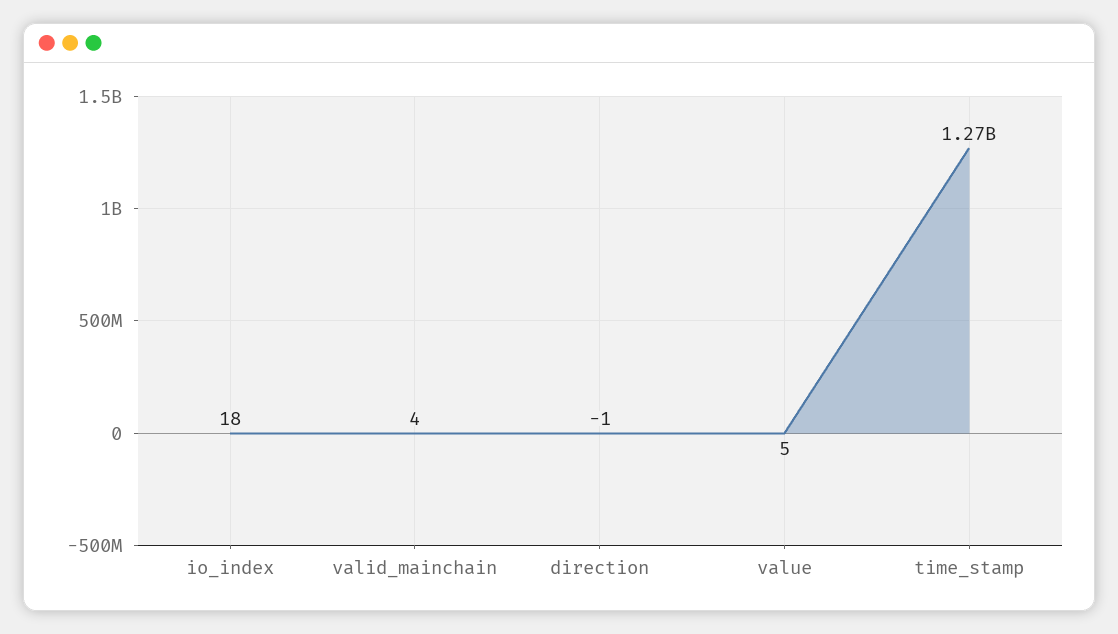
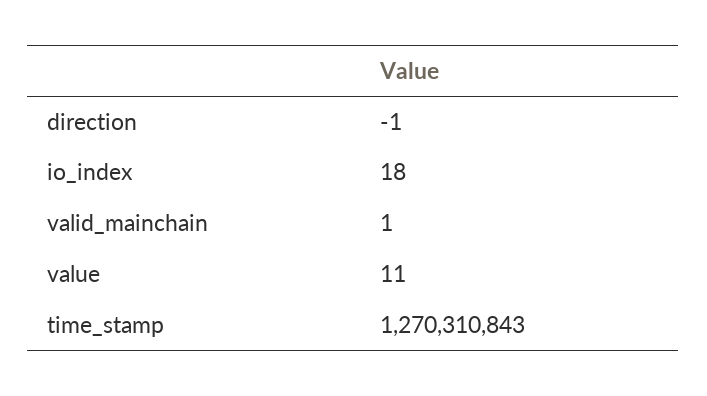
valid_mainchain: 4 -> 1
value: 5 -> 11

